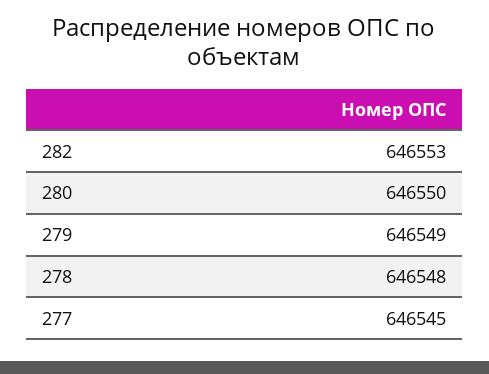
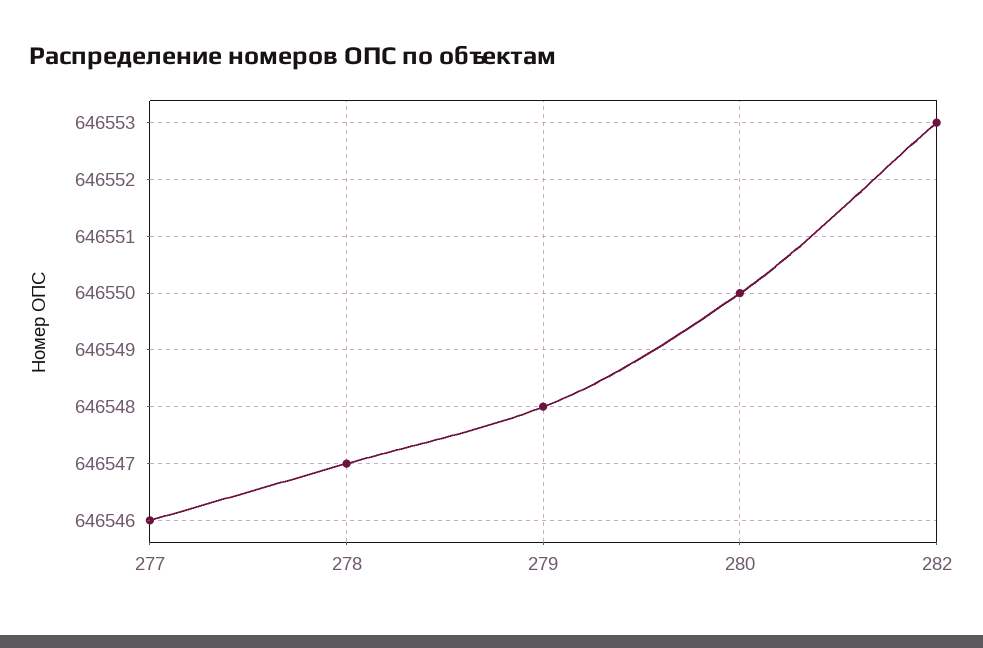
279: 646549 -> 646548
278: 646548 -> 646547
277: 646545 -> 646546

